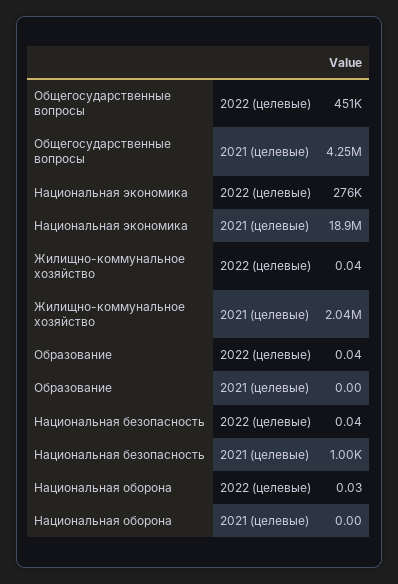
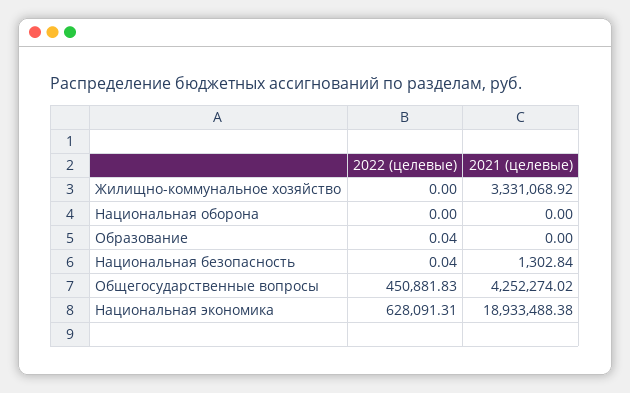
Национальная экономика, 2022 (целевые): 276000 -> 628091.31
Жилищно-коммунальное хозяйство, 2022 (целевые): 0.04 -> 0
Жилищно-коммунальное хозяйство, 2021 (целевые): 2040000 -> 3331068.92
Национальная безопасность, 2021 (целевые): 1000 -> 1302.84
Национальная оборона, 2022 (целевые): 0.03 -> 0

